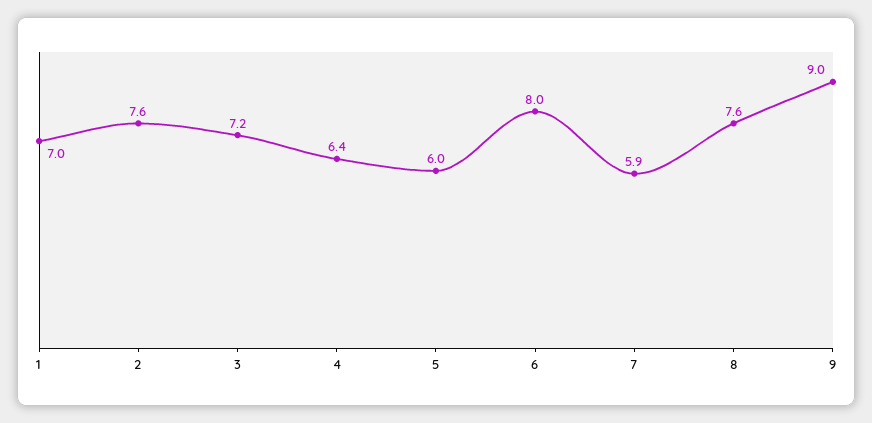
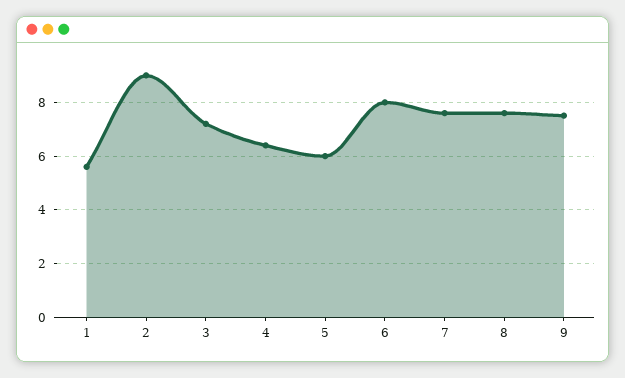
1: 7 -> 5.5
2: 7.6 -> 9
7: 5.9 -> 7.5
9: 9 -> 7.5

